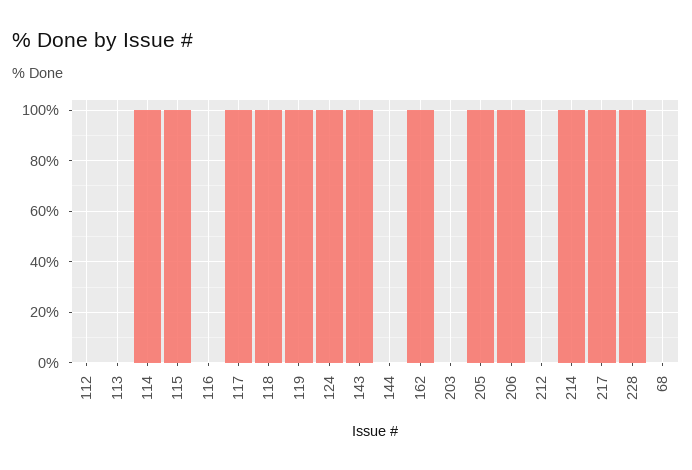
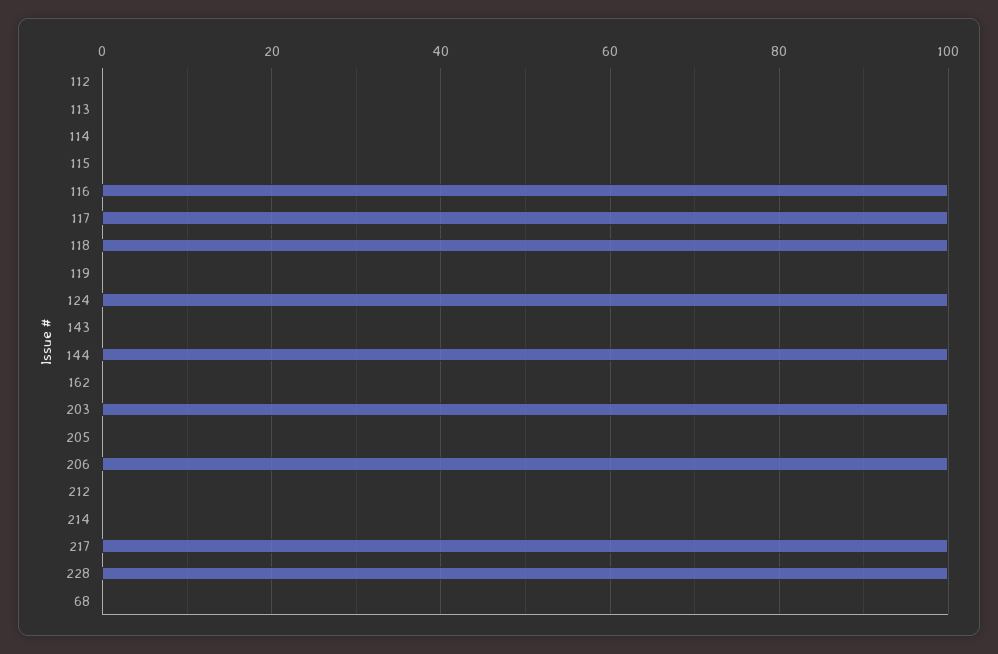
114: 100 -> 0
115: 100 -> 0
116: 0 -> 100
119: 100 -> 0
143: 100 -> 0
144: 0 -> 100
162: 100 -> 0
203: 0 -> 100
205: 100 -> 0
214: 100 -> 0

